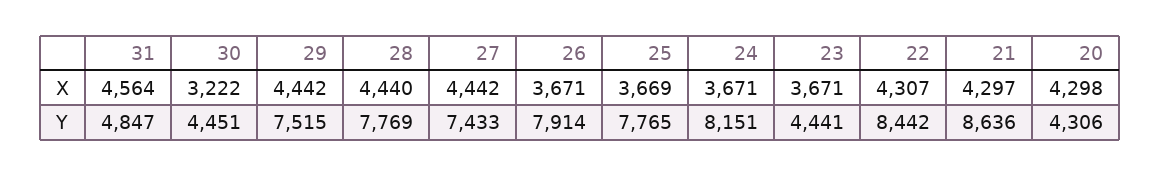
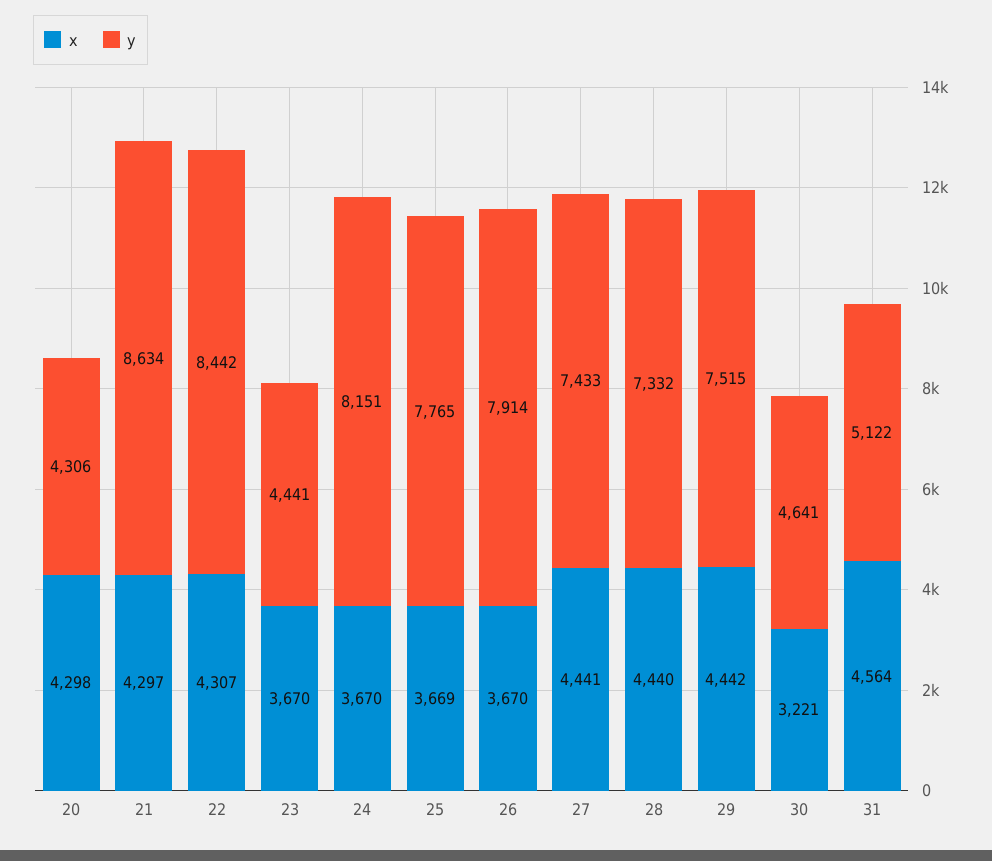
X, 30: 3222 -> 3221
X, 27: 4442 -> 4441
X, 26: 3671 -> 3670
X, 24: 3671 -> 3670
X, 23: 3671 -> 3670
Y, 31: 4847 -> 5122
Y, 30: 4451 -> 4641
Y, 28: 7769 -> 7332
Y, 21: 8636 -> 8634

